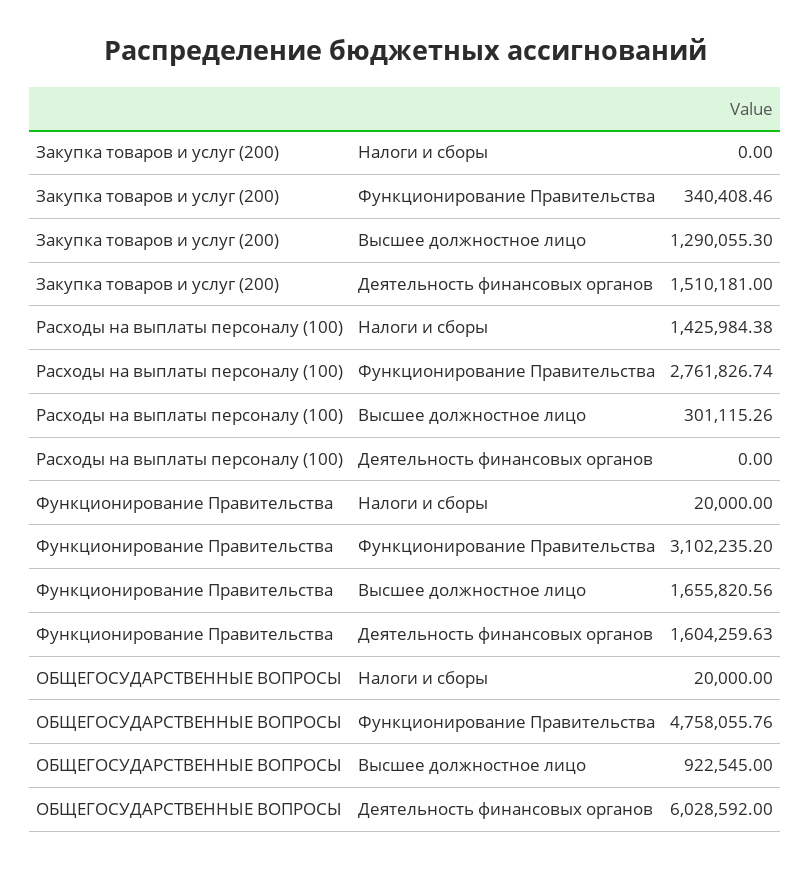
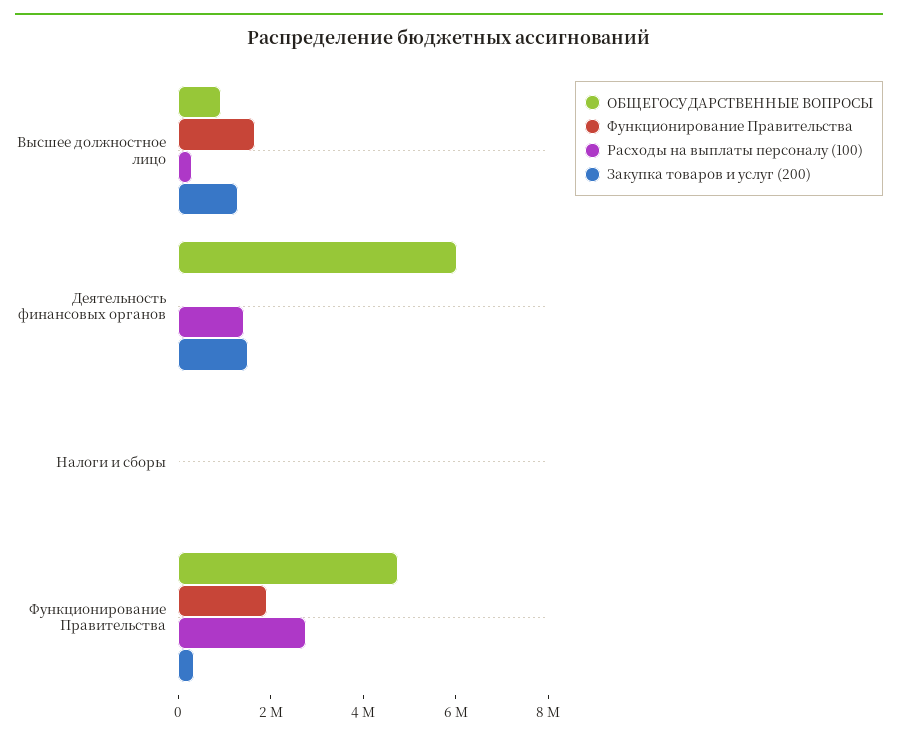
Расходы на выплаты персоналу (100), Налоги и сборы: 1425984.38 -> 0
Расходы на выплаты персоналу (100), Деятельность финансовых органов: 0 -> 1500000
Функционирование Правительства, Функционирование Правительства: 3102235.2 -> 2000000
Функционирование Правительства, Деятельность финансовых органов: 1604259.63 -> 0

